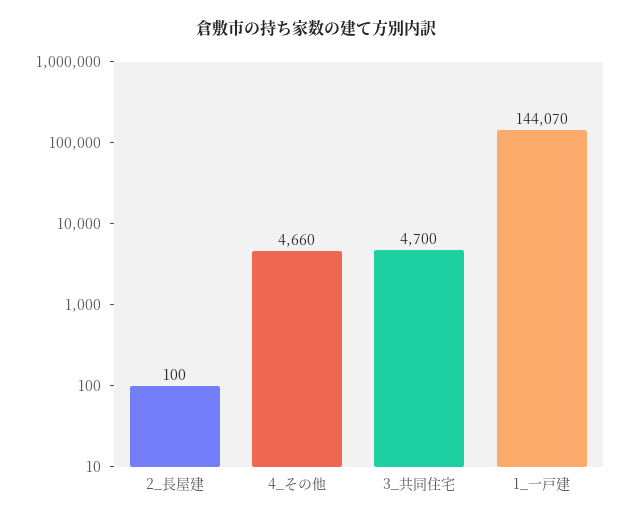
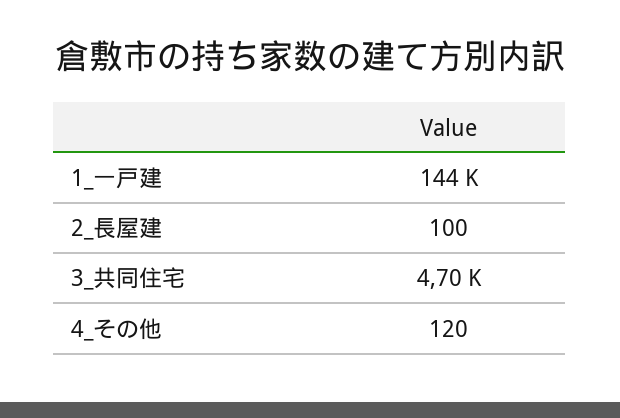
4_その他: 4660 -> 120

